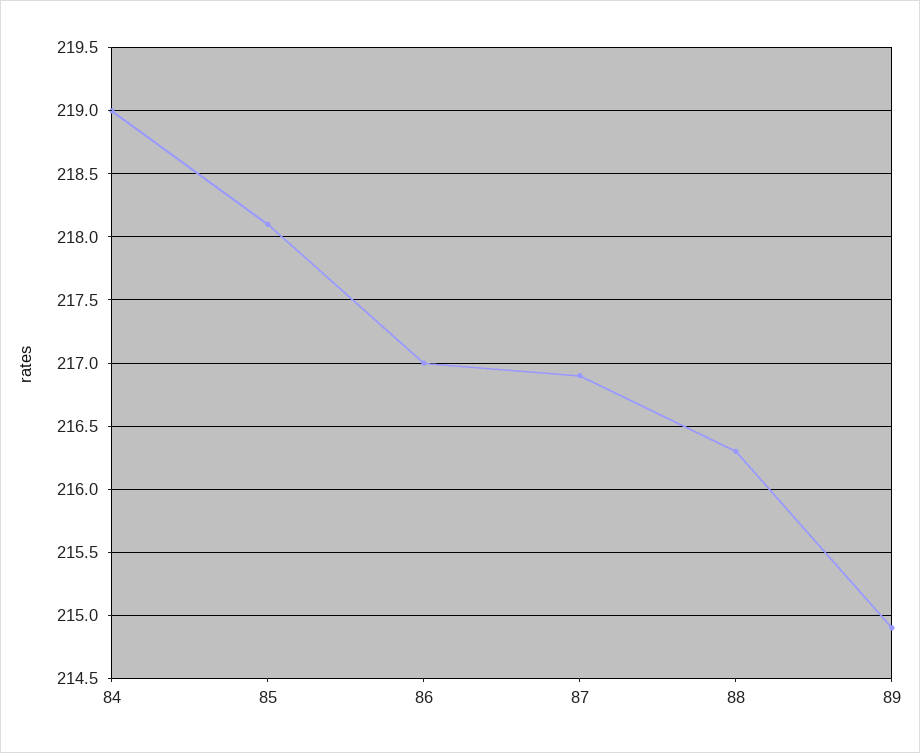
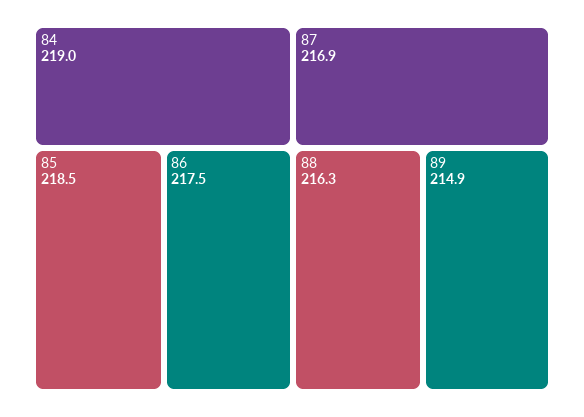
85: 218.1 -> 218.5
86: 217 -> 217.5

